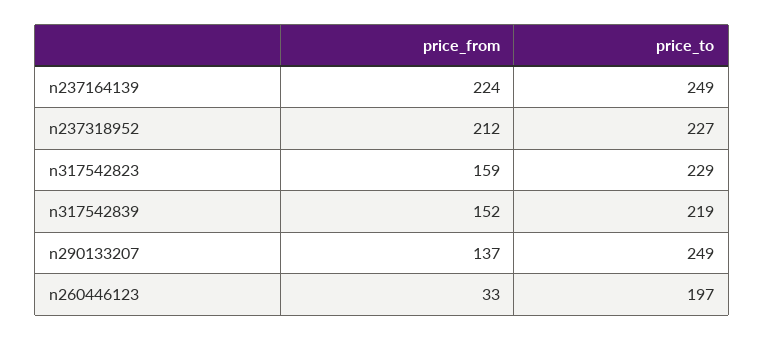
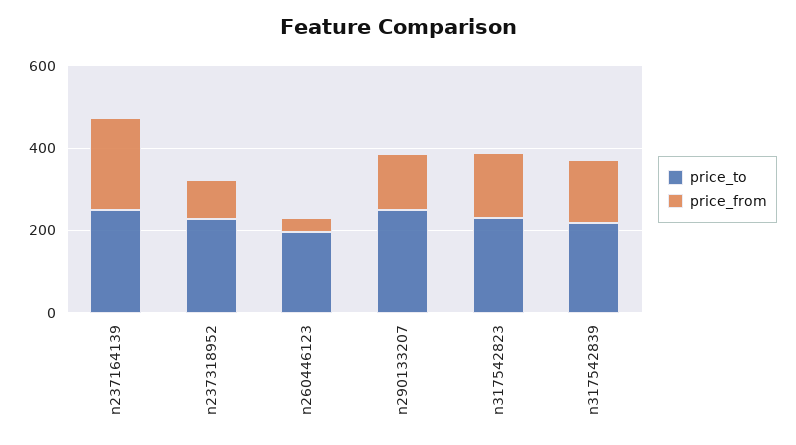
price_from, n237318952: 212 -> 100

